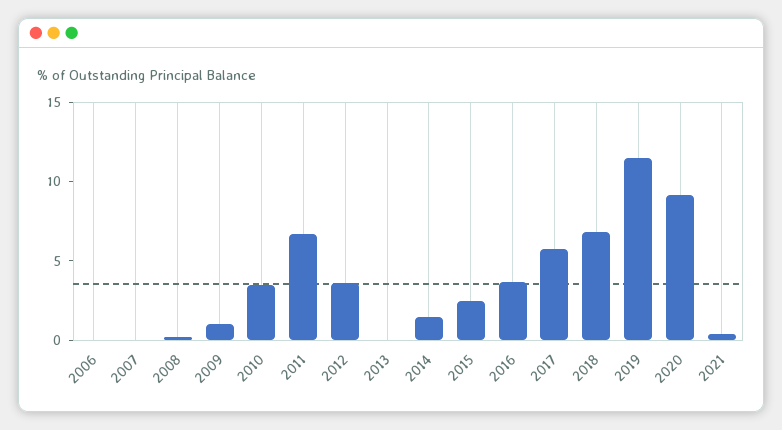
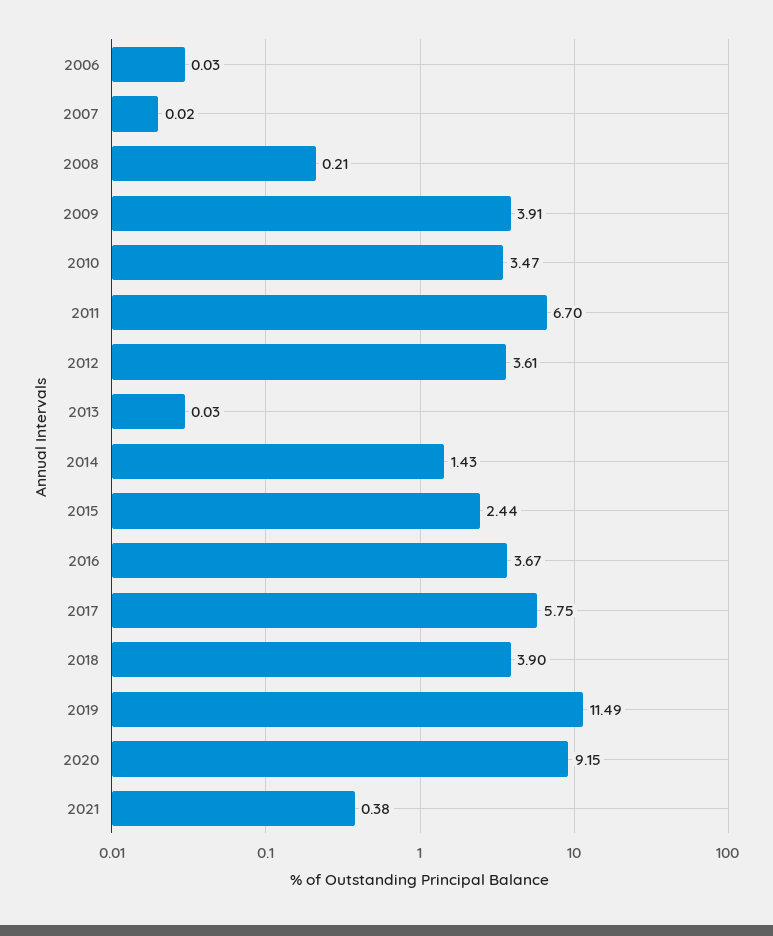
2009: 1 -> 3.91
2018: 7 -> 3.9

